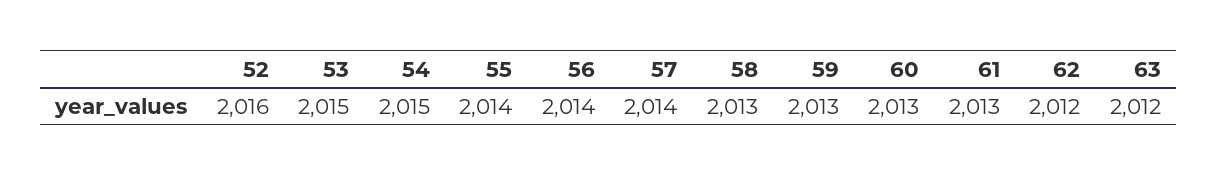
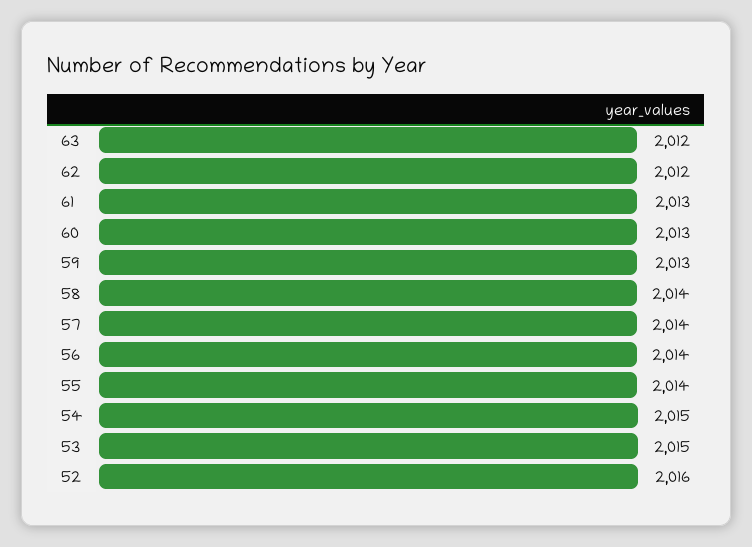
58: 2013 -> 2014

